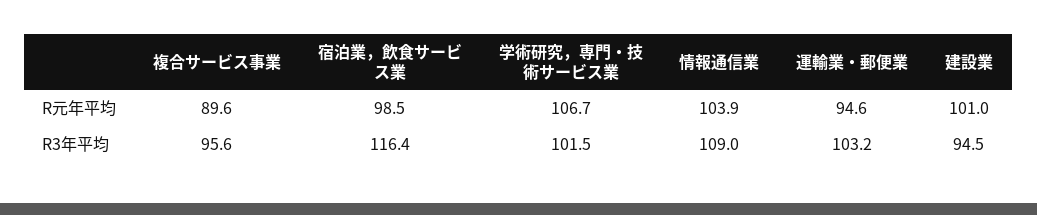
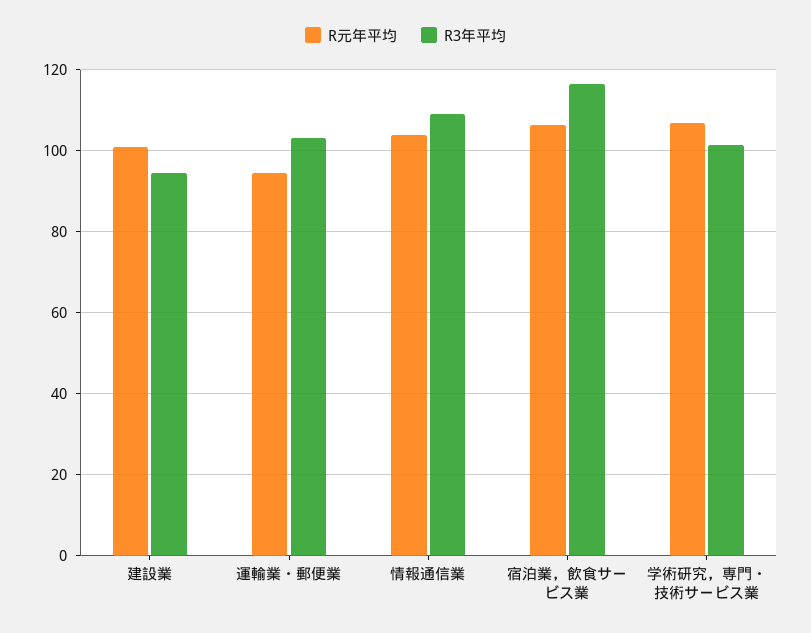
R元年平均, 複合サービス事業: 89.6 -> none
R元年平均, 宿泊業，飲食サービス業: 98.5 -> 106
R3年平均, 複合サービス事業: 95.6 -> none

